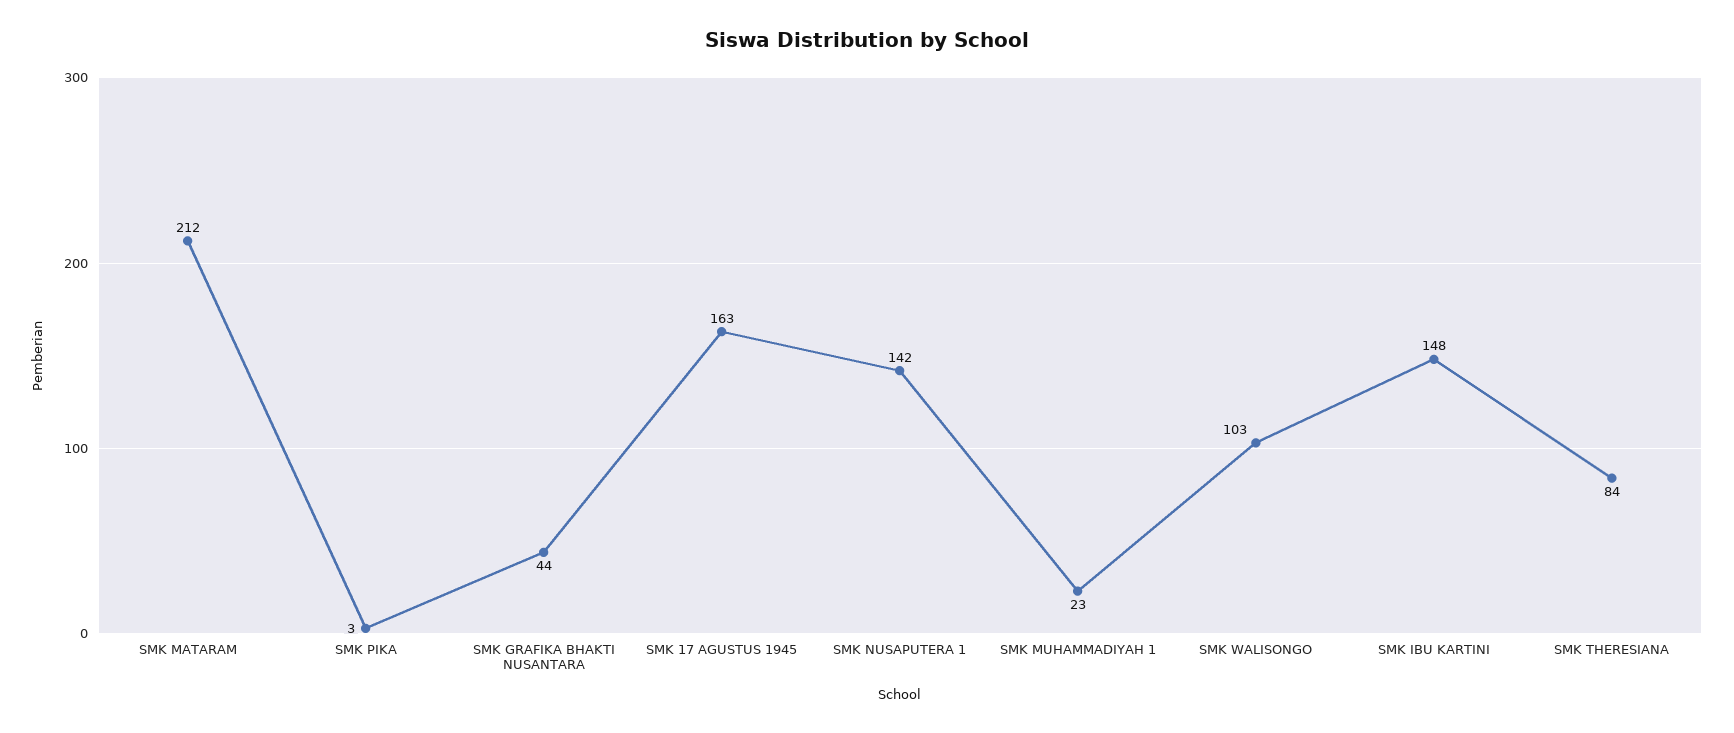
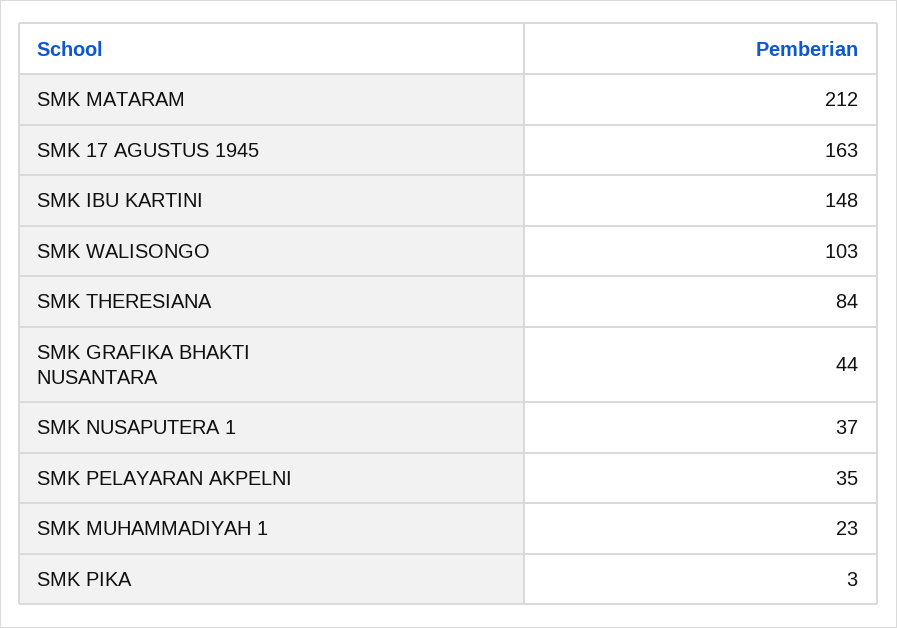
SMK NUSAPUTERA 1: 142 -> 37
SMK PELAYARAN AKPELNI: none -> 35

